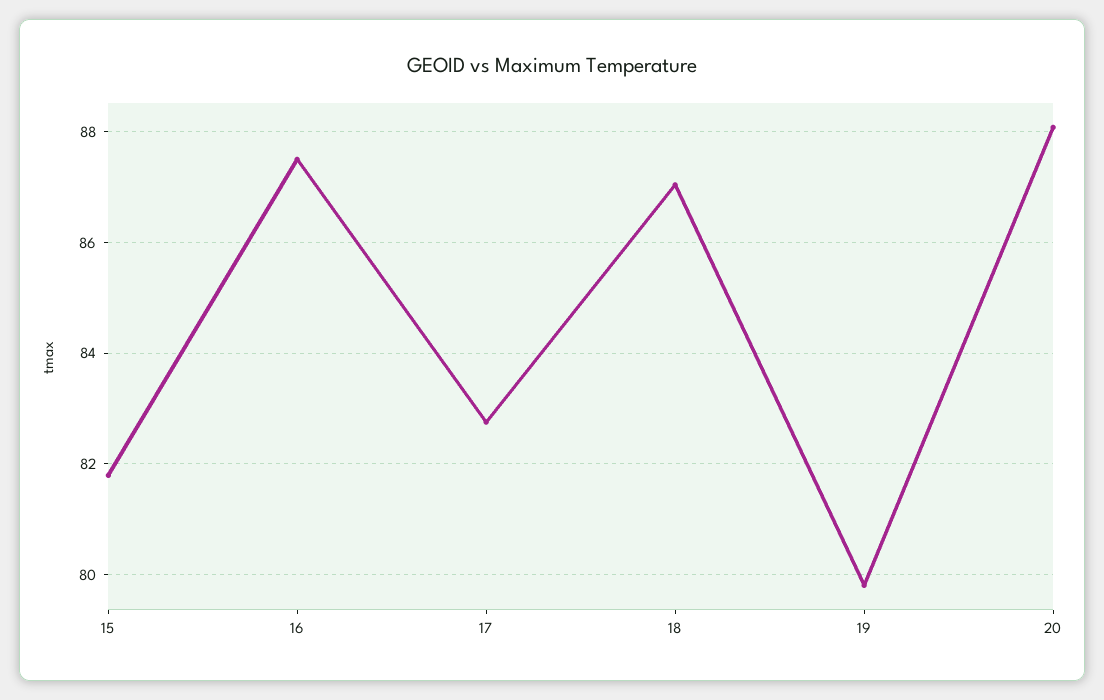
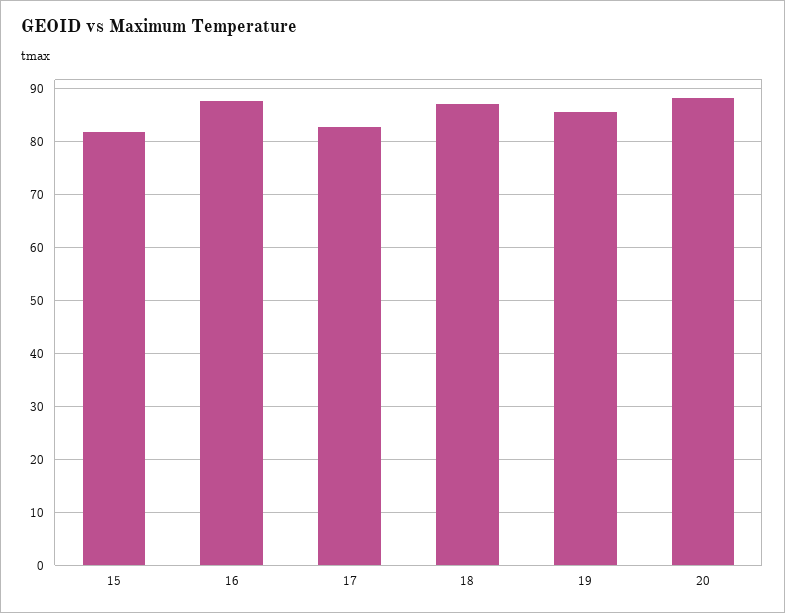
19: 79.8 -> 86

